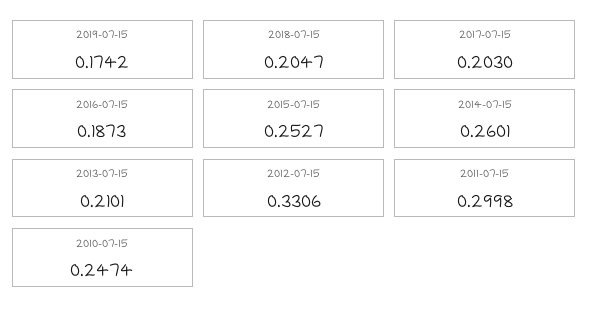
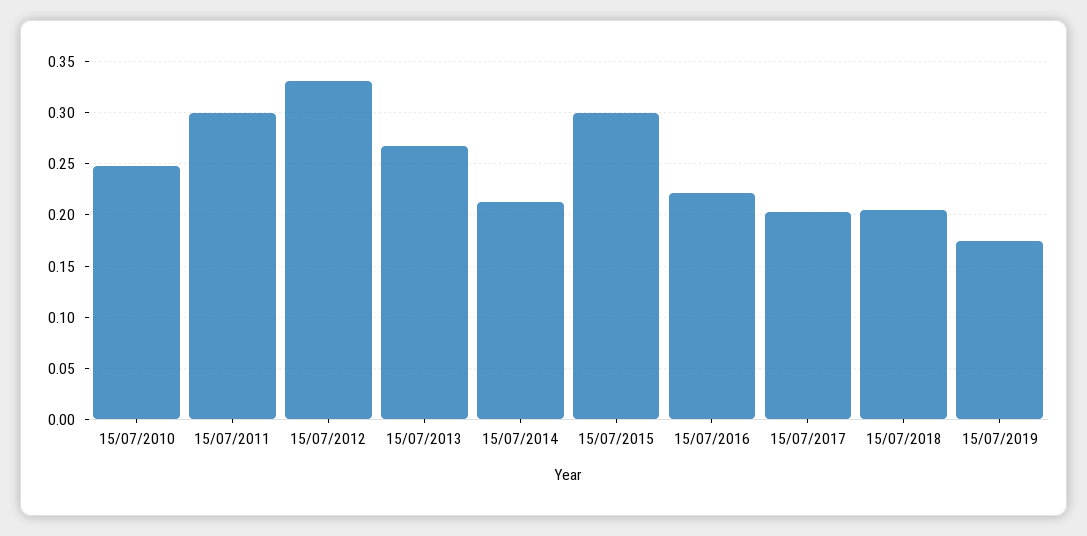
2016-07-15: 0.1873 -> 0.22
2015-07-15: 0.2527 -> 0.3
2014-07-15: 0.2601 -> 0.21
2013-07-15: 0.2101 -> 0.27

